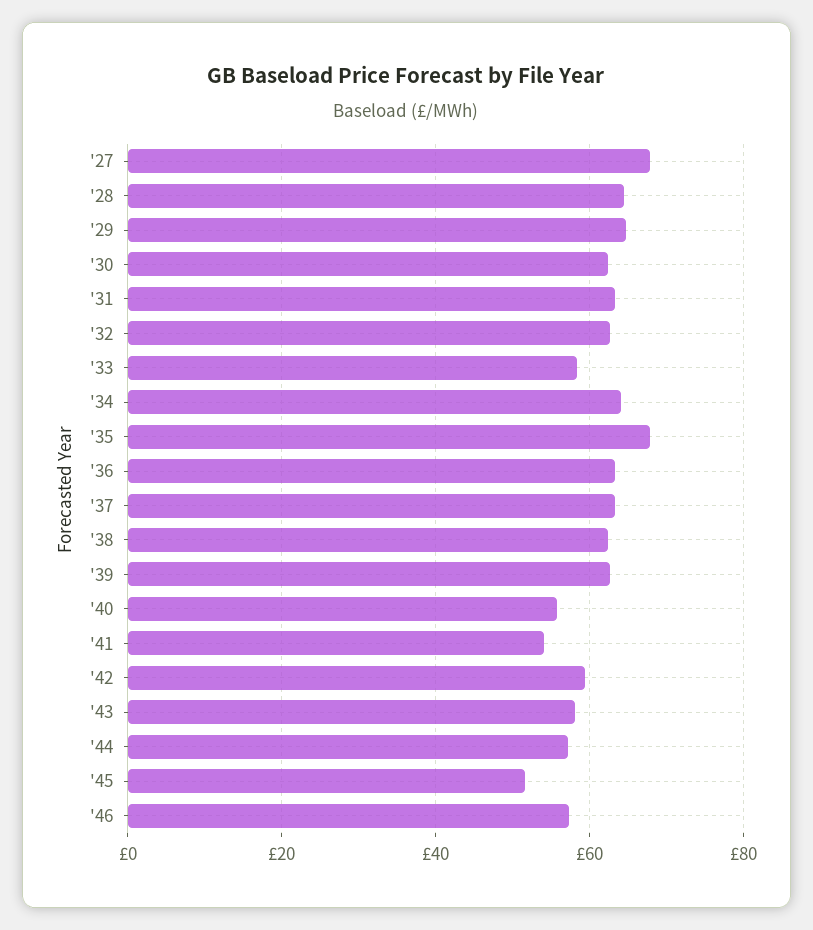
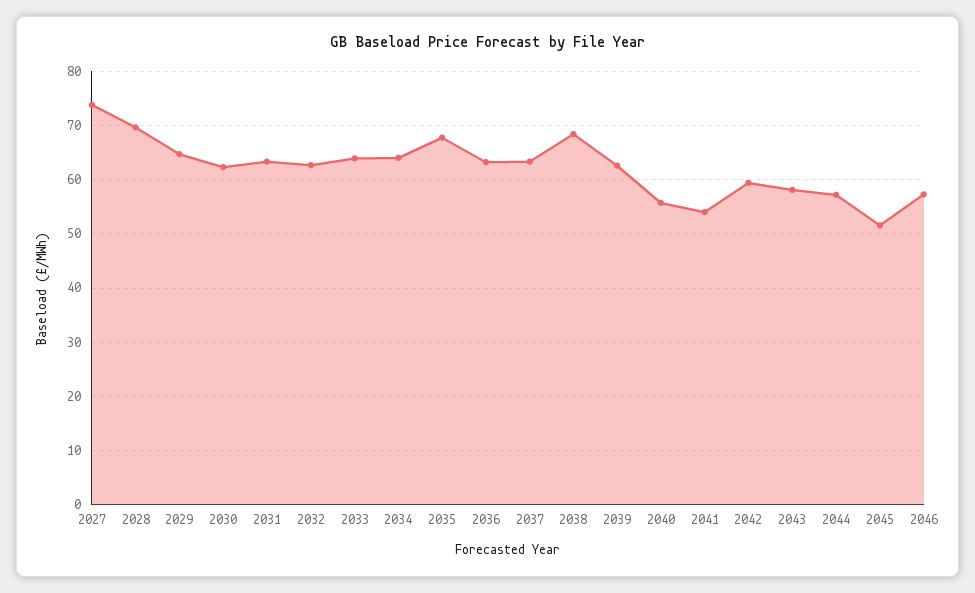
'27: 68 -> 74
'28: 64 -> 70
'33: 58 -> 64
'38: 62 -> 68

